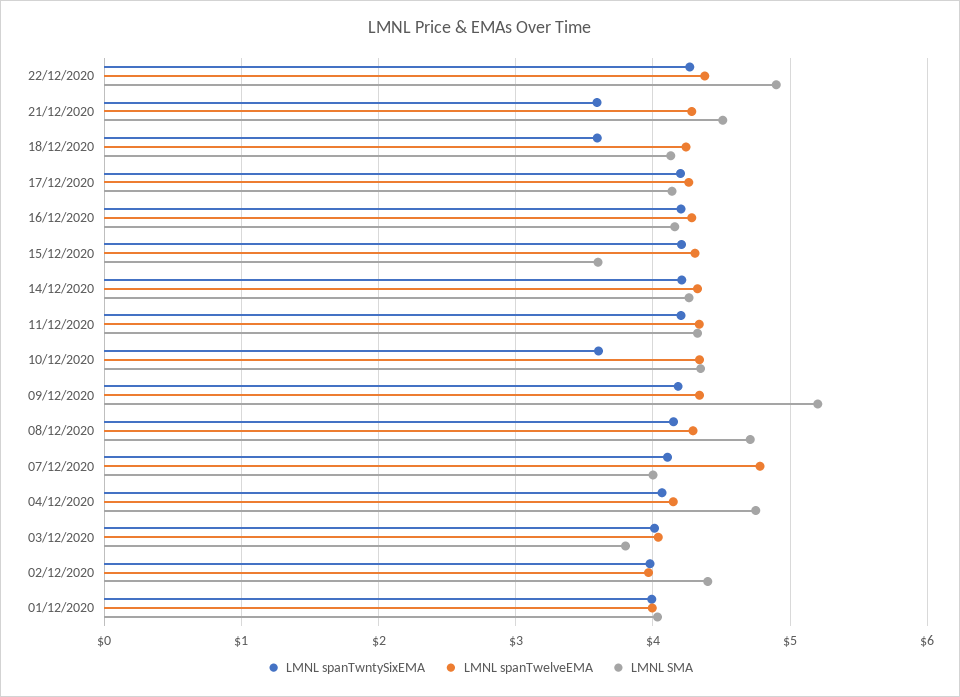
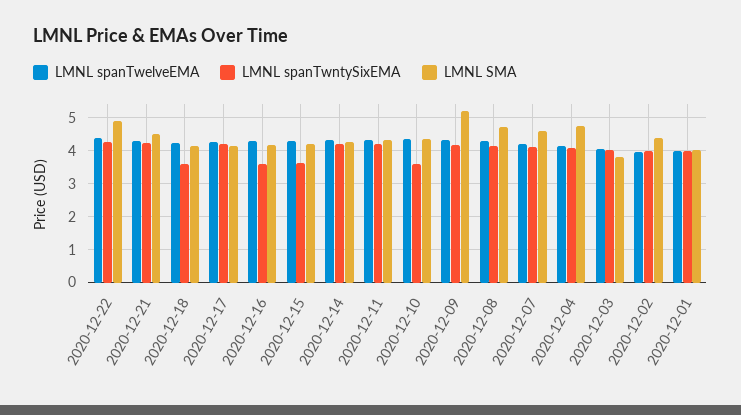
LMNL spanTwntySixEMA, 21/12/2020: 3.6 -> 4.2
LMNL spanTwntySixEMA, 16/12/2020: 4.2 -> 3.6
LMNL spanTwntySixEMA, 15/12/2020: 4.2 -> 3.6
LMNL SMA, 15/12/2020: 3.6 -> 4.2
LMNL spanTwelveEMA, 07/12/2020: 4.8 -> 4.2
LMNL SMA, 07/12/2020: 4 -> 4.6

